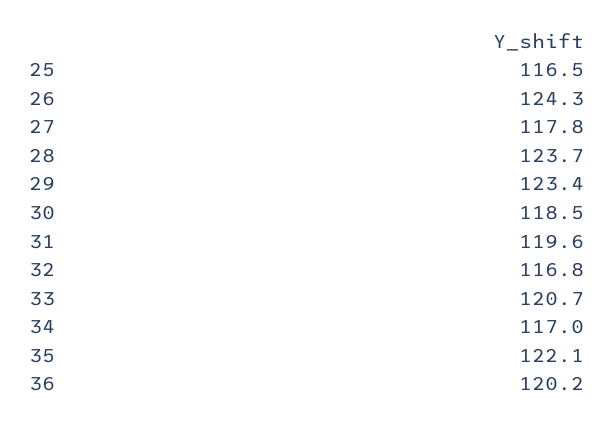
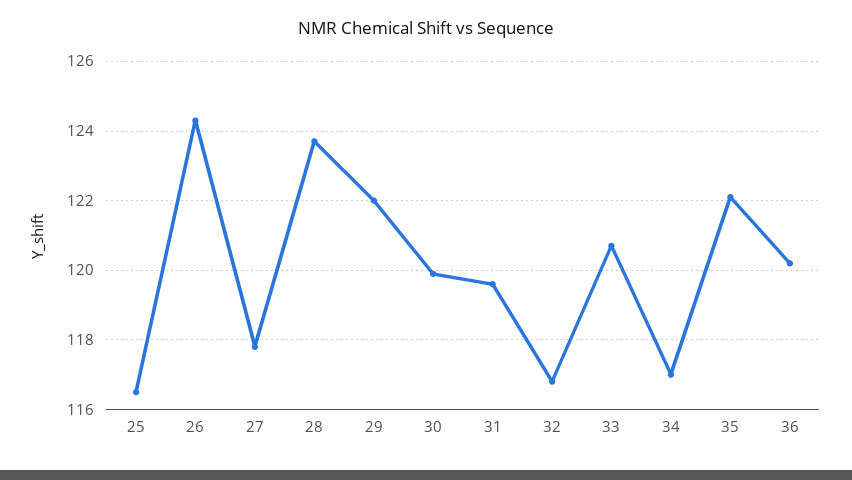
29: 123.4 -> 122
30: 118.5 -> 120

